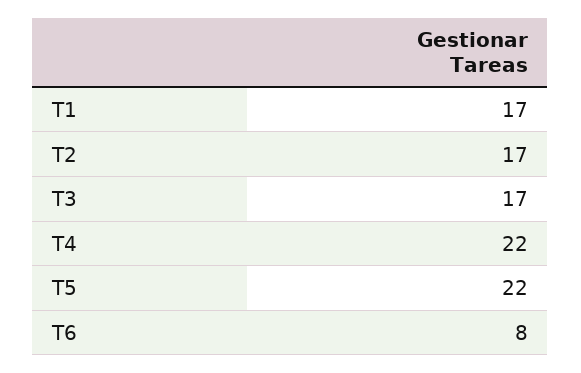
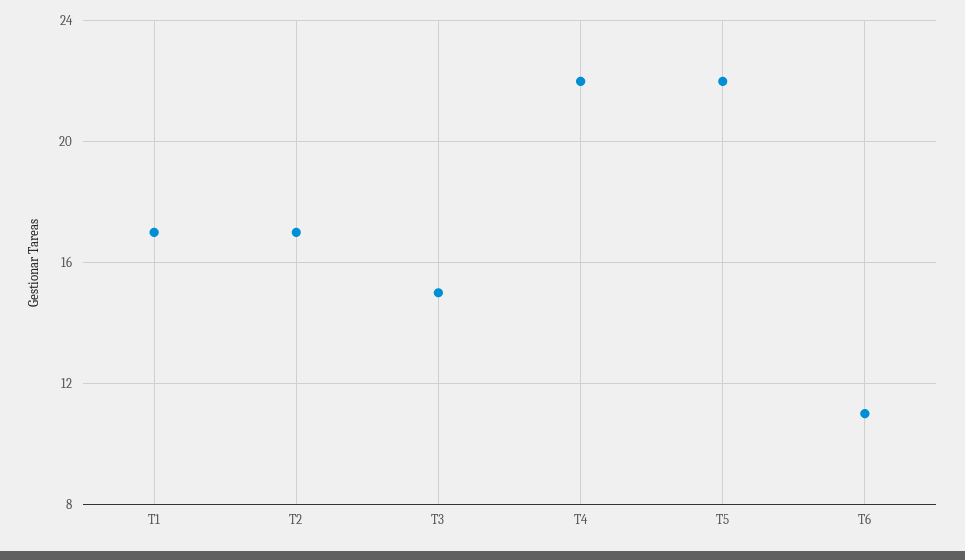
T3: 17 -> 15
T6: 8 -> 11

